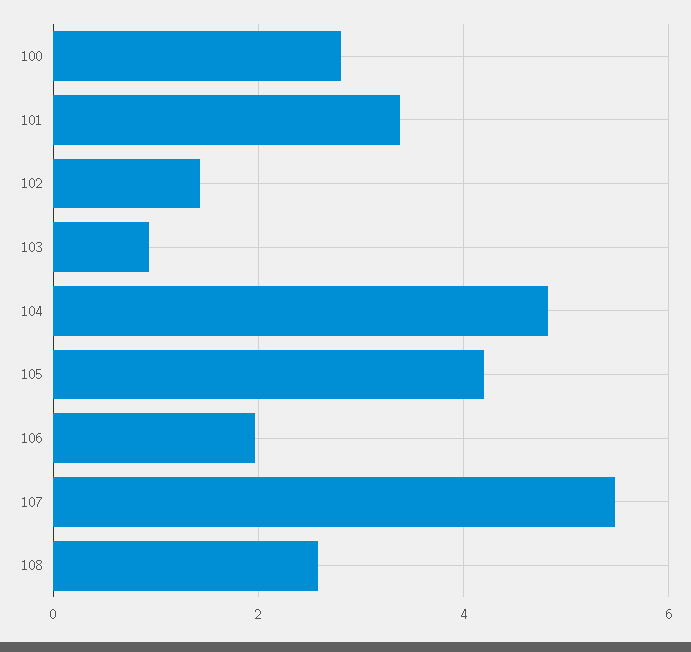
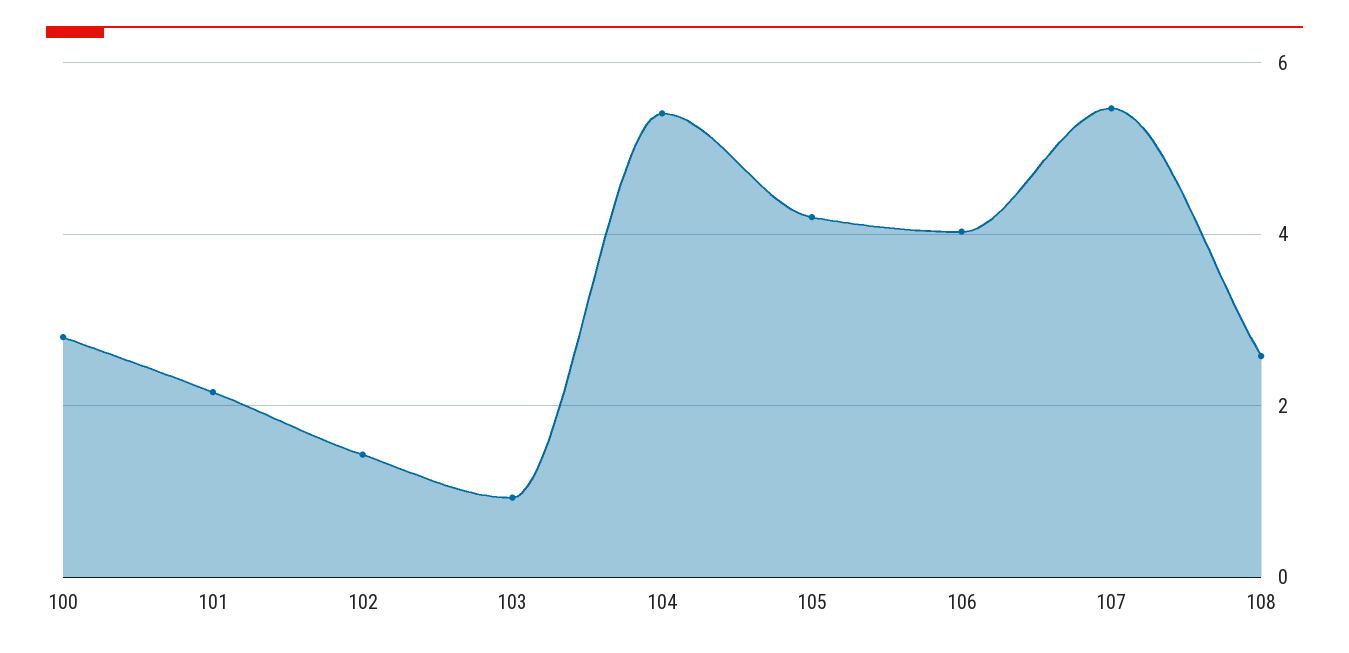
101: 3.4 -> 2.2
104: 4.8 -> 5.4
106: 2 -> 4

